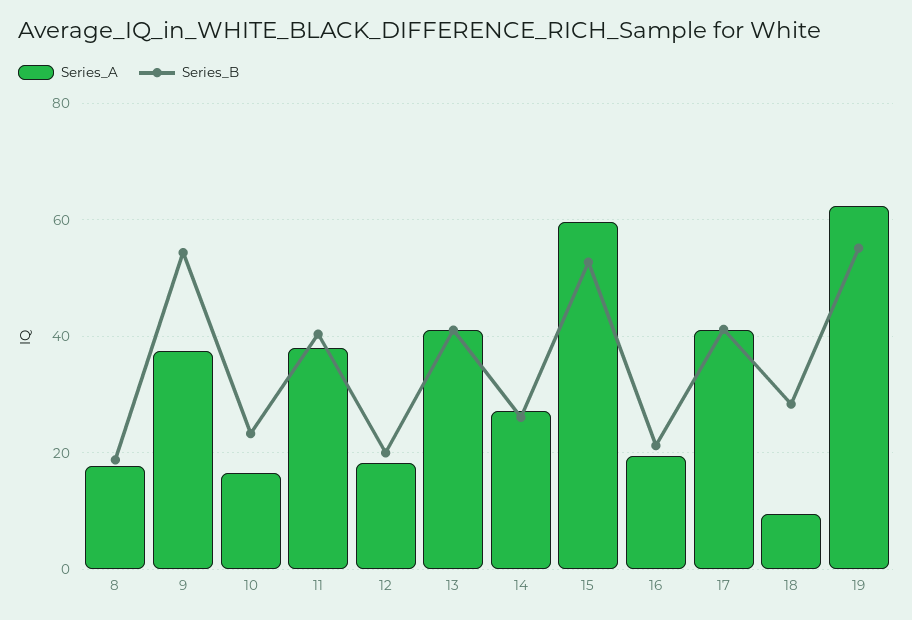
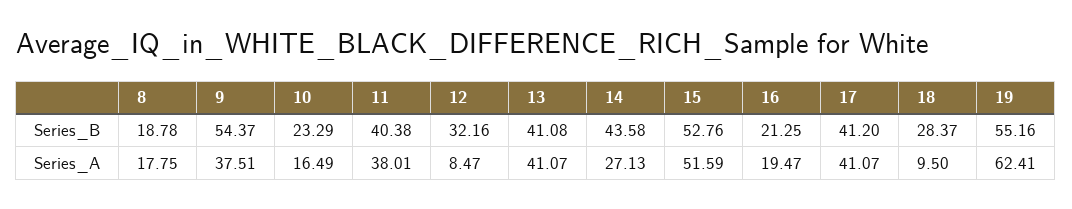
Series_A, 12: 18 -> 8.47
Series_B, 12: 20 -> 32.16
Series_B, 14: 26 -> 43.58
Series_A, 15: 60 -> 51.59

